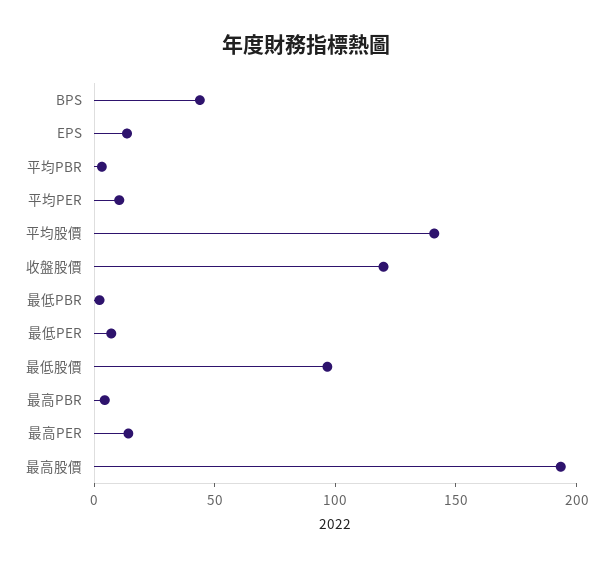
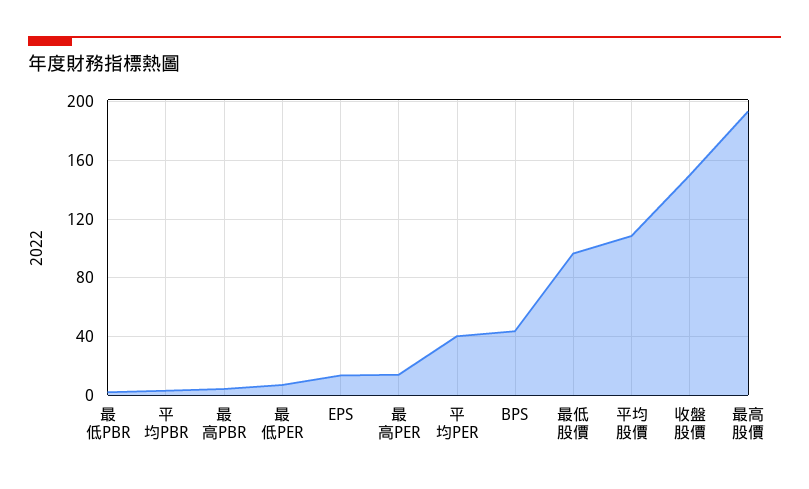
平均PER: 10 -> 40
平均股價: 140 -> 110
收盤股價: 120 -> 150

